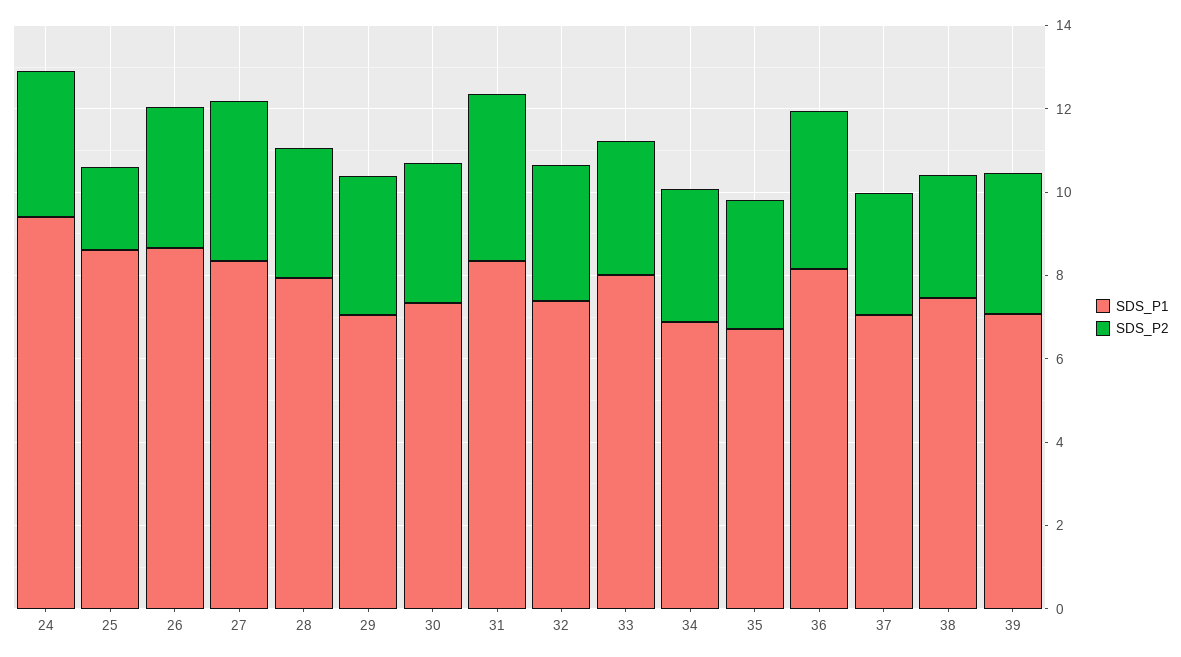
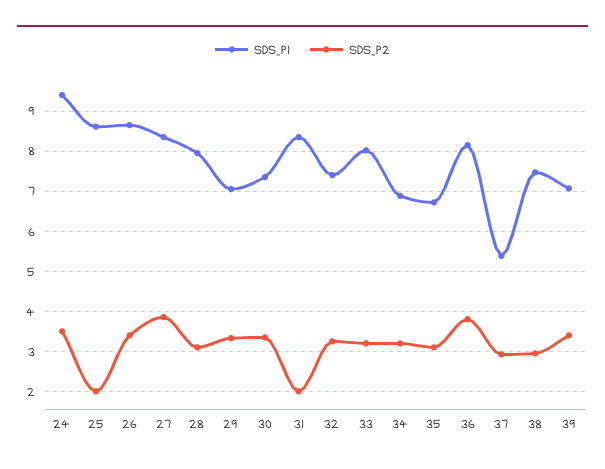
SDS_P2, 31: 4 -> 2
SDS_P1, 37: 7 -> 5.4

